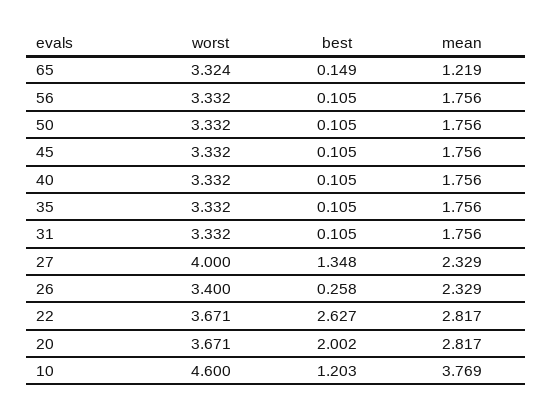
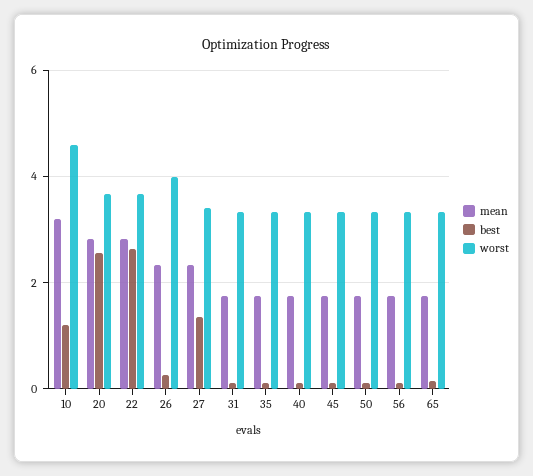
mean, 65: 1.219 -> 1.8
worst, 27: 4 -> 3.4
worst, 26: 3.4 -> 4
best, 20: 2.002 -> 2.6
mean, 10: 3.769 -> 3.2

